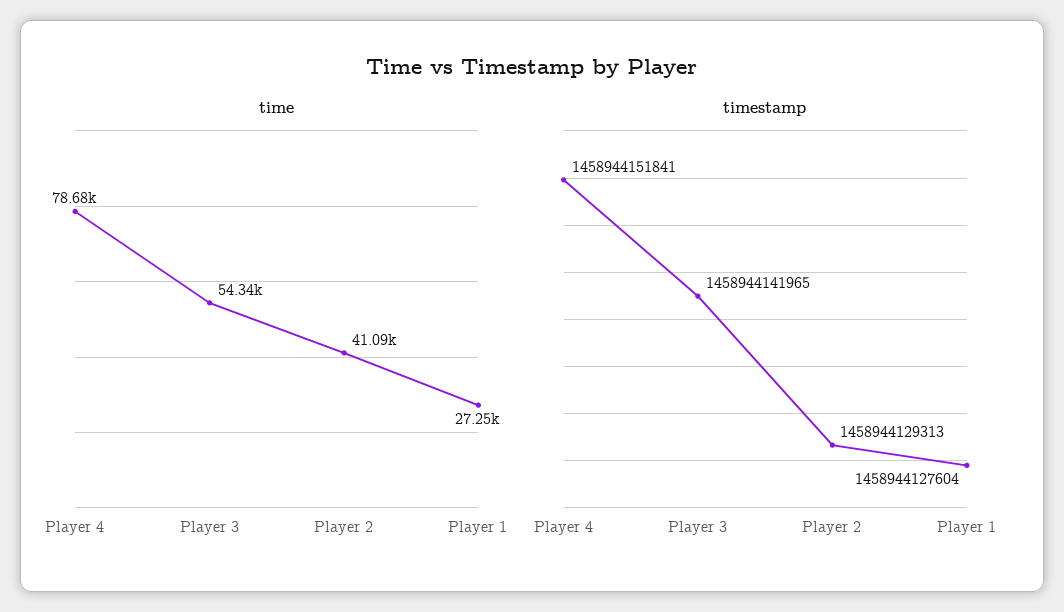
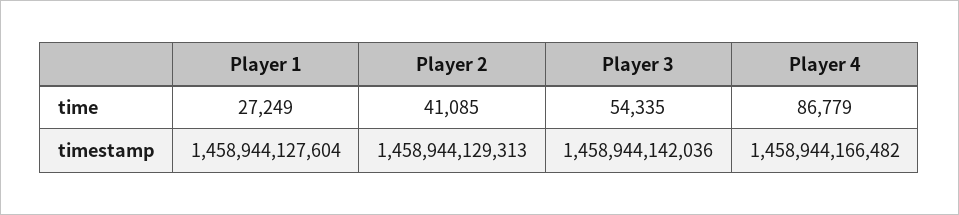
time, Player 4: 78680 -> 86779
timestamp, Player 4: 1458944151841 -> 1458944166482
timestamp, Player 3: 1458944141965 -> 1458944142036

